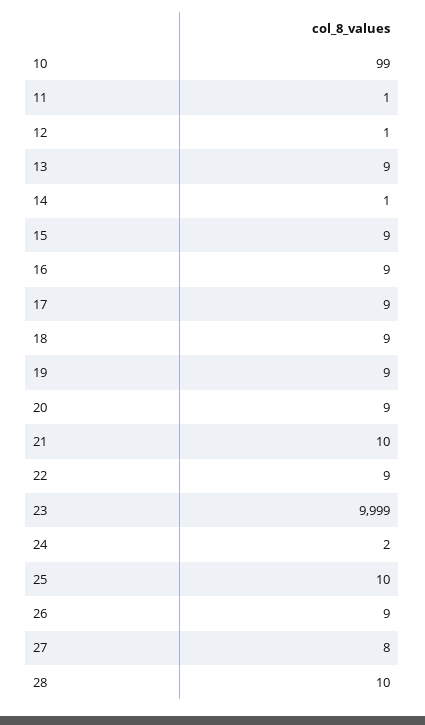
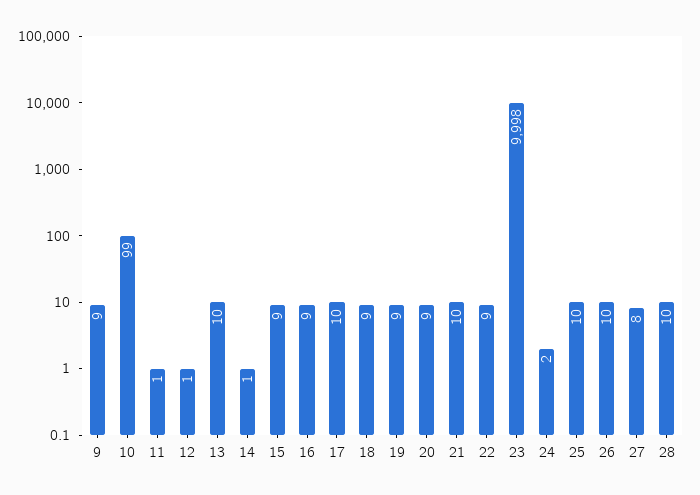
13: 9 -> 10
17: 9 -> 10
23: 9999 -> 9998
26: 9 -> 10
9: none -> 9

